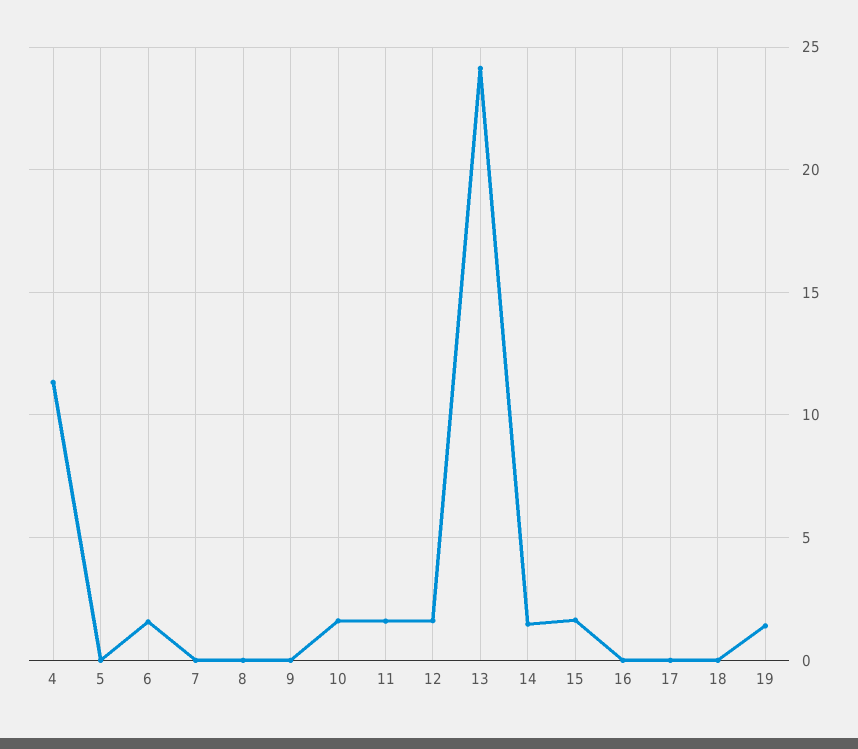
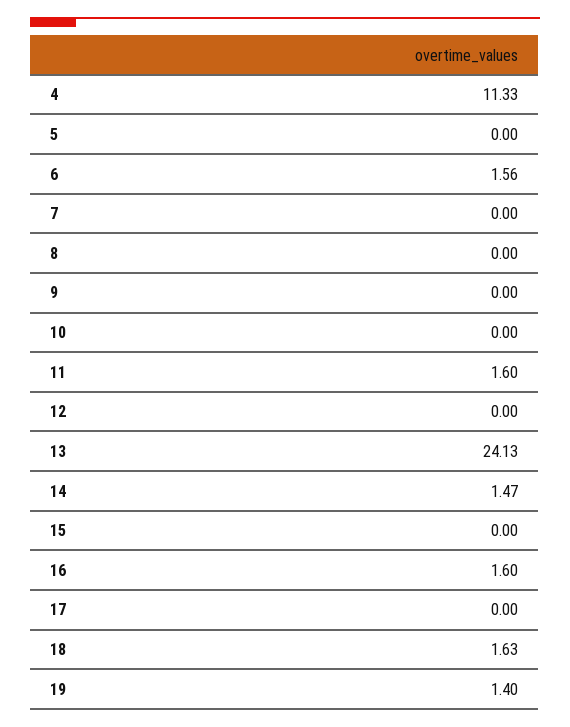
10: 1.5 -> 0
12: 1.5 -> 0
15: 1.5 -> 0
16: 0 -> 1.6
18: 0 -> 1.63

